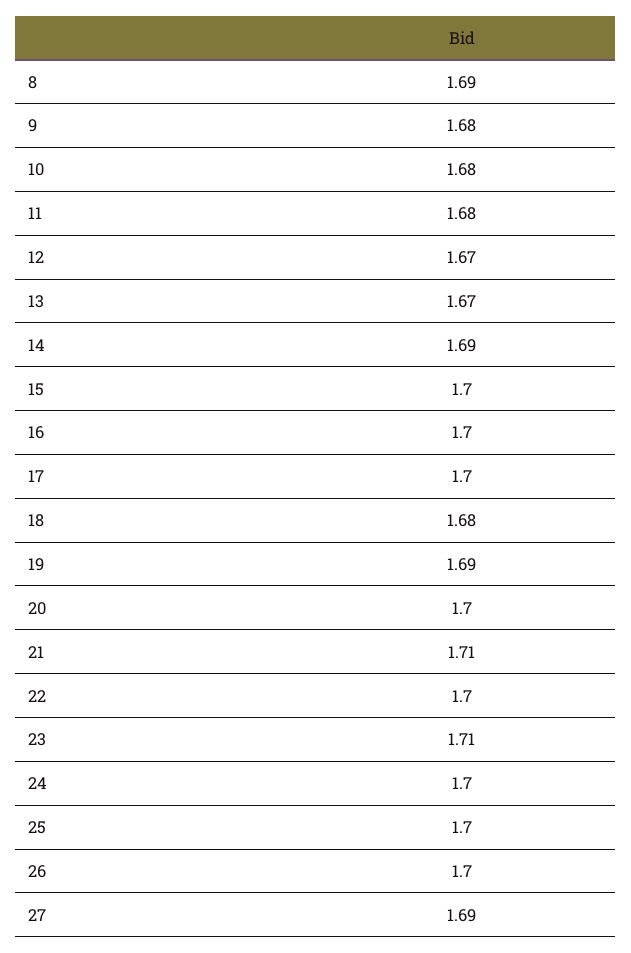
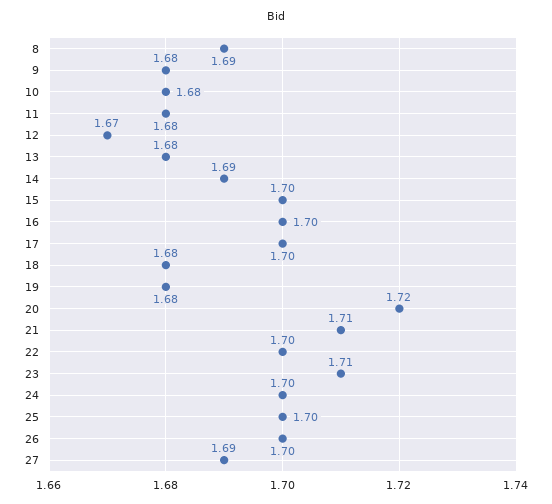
13: 1.67 -> 1.68
19: 1.69 -> 1.68
20: 1.7 -> 1.72

